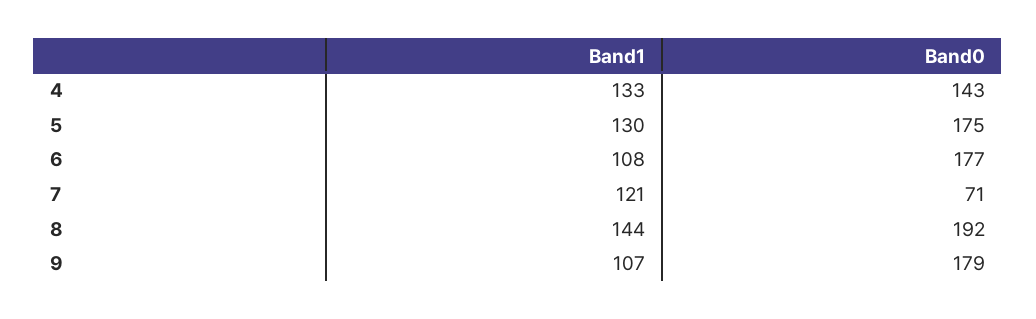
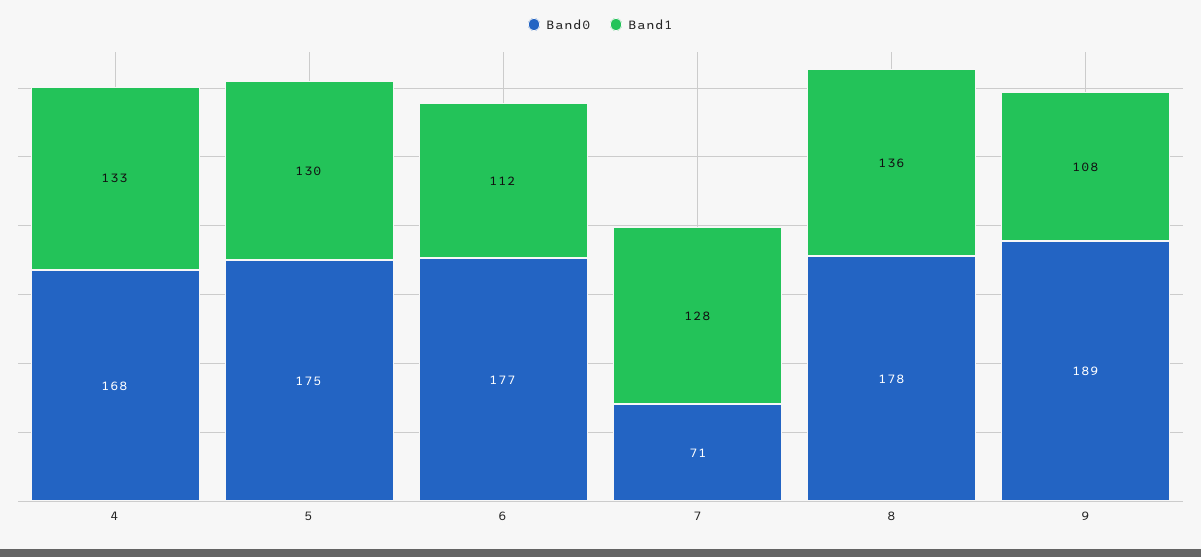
Band0, 4: 143 -> 168
Band1, 6: 108 -> 112
Band1, 7: 121 -> 128
Band1, 8: 144 -> 136
Band0, 8: 192 -> 178
Band1, 9: 107 -> 108
Band0, 9: 179 -> 189

